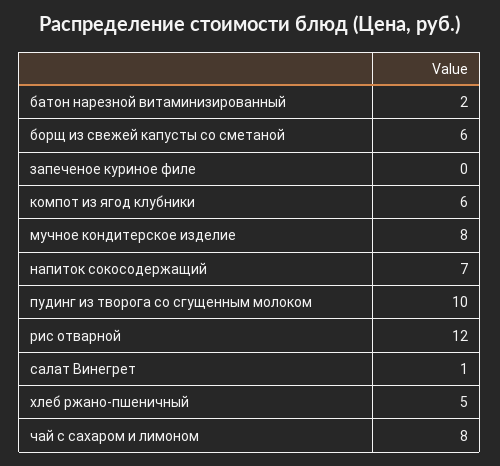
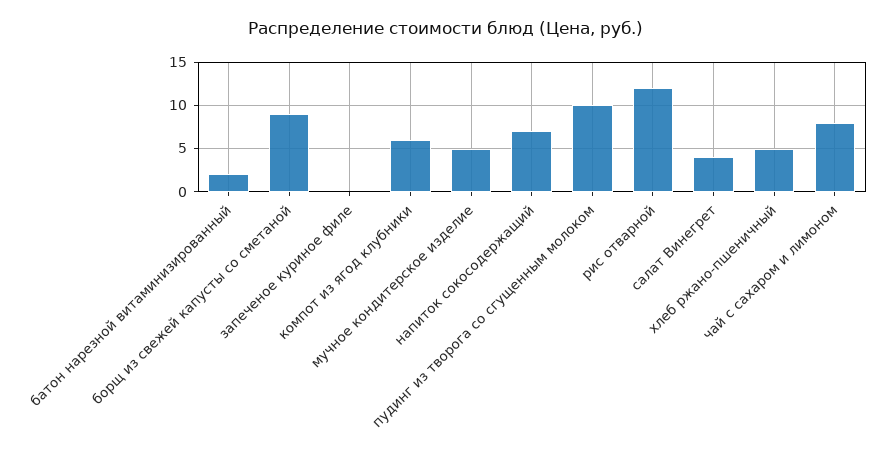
борщ из свежей капусты со сметаной: 6 -> 9
мучное кондитерское изделие: 8 -> 5
салат Винегрет: 1 -> 4

